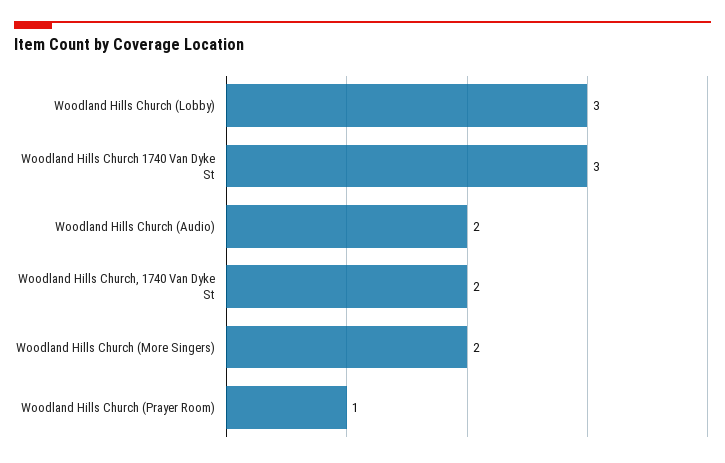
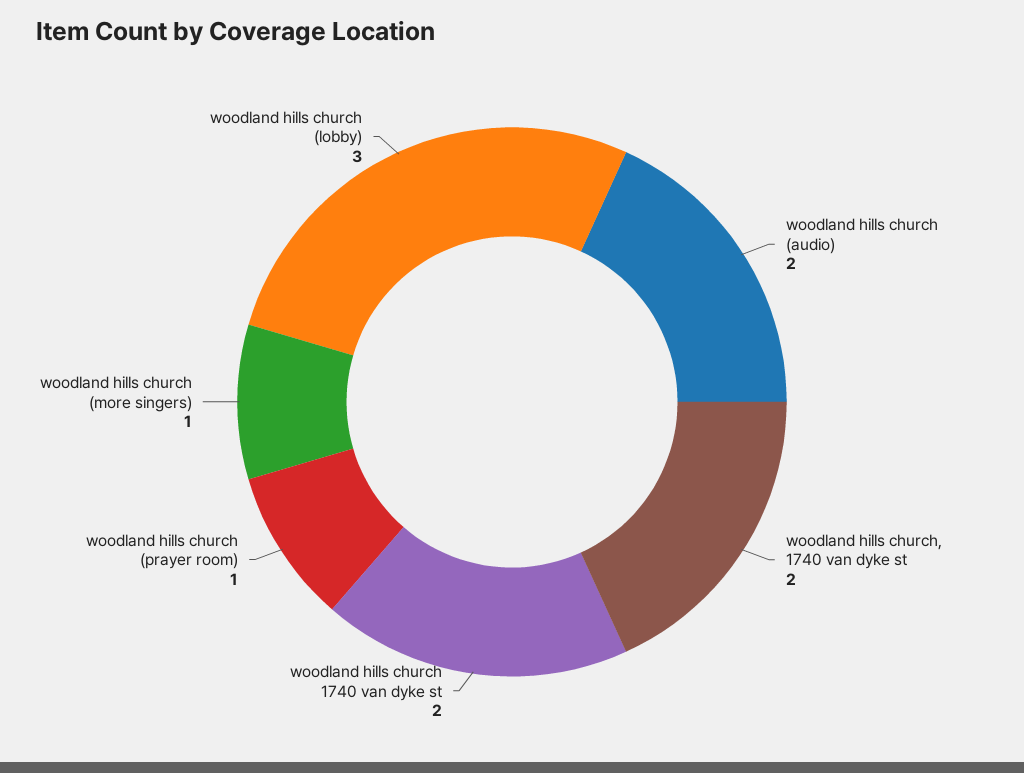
Woodland Hills Church 1740 Van Dyke St: 3 -> 2
Woodland Hills Church (More Singers): 2 -> 1

